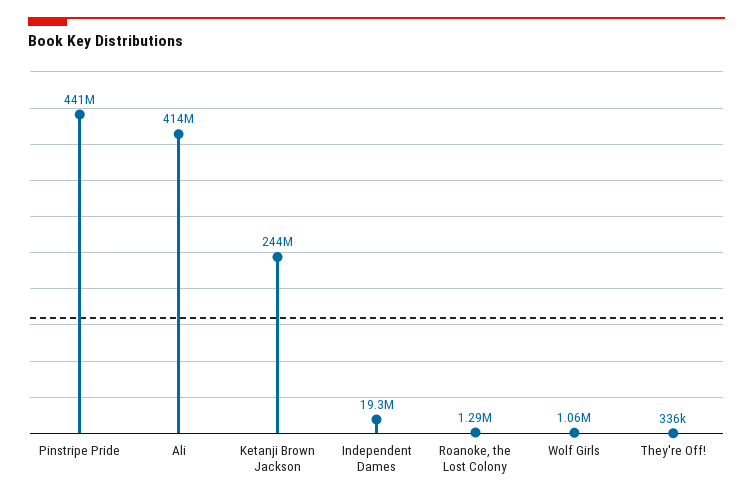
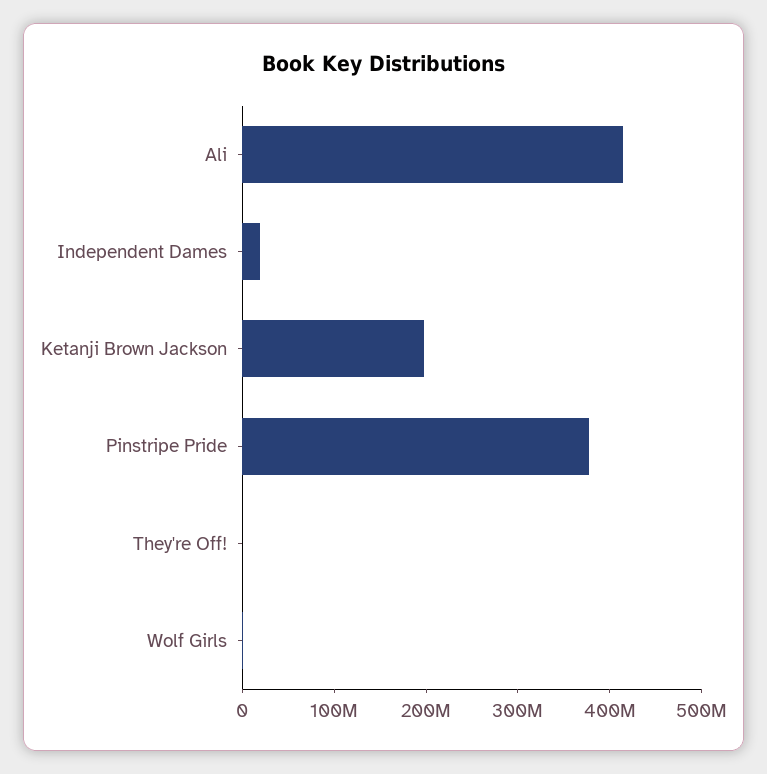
Pinstripe Pride: 441000000 -> 380000000
Ketanji Brown Jackson: 244000000 -> 200000000
Roanoke, the Lost Colony: 1290000 -> none

